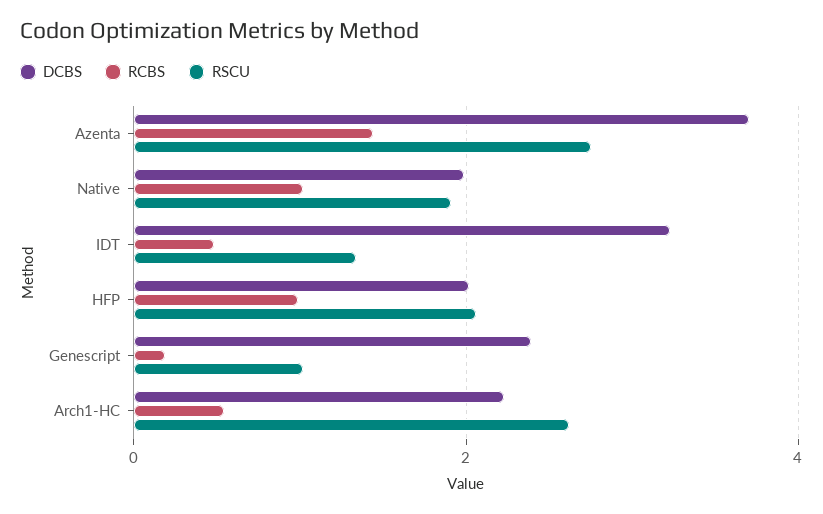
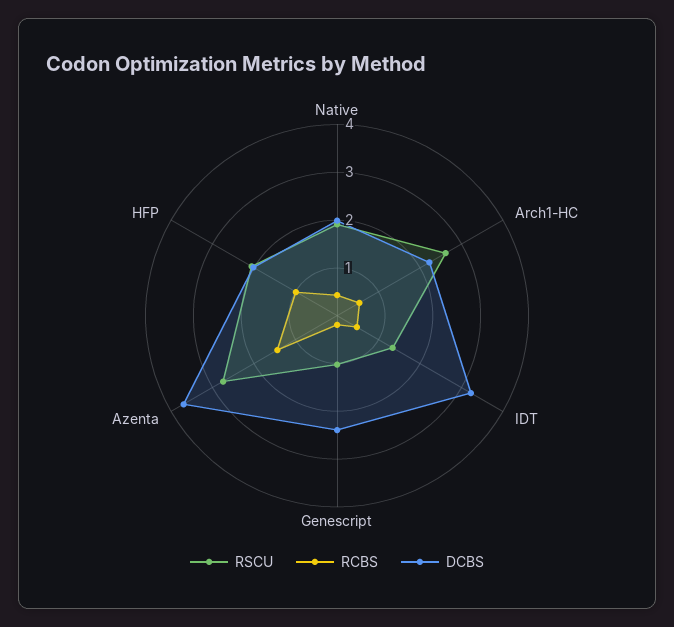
RCBS, Native: 1 -> 0.4

